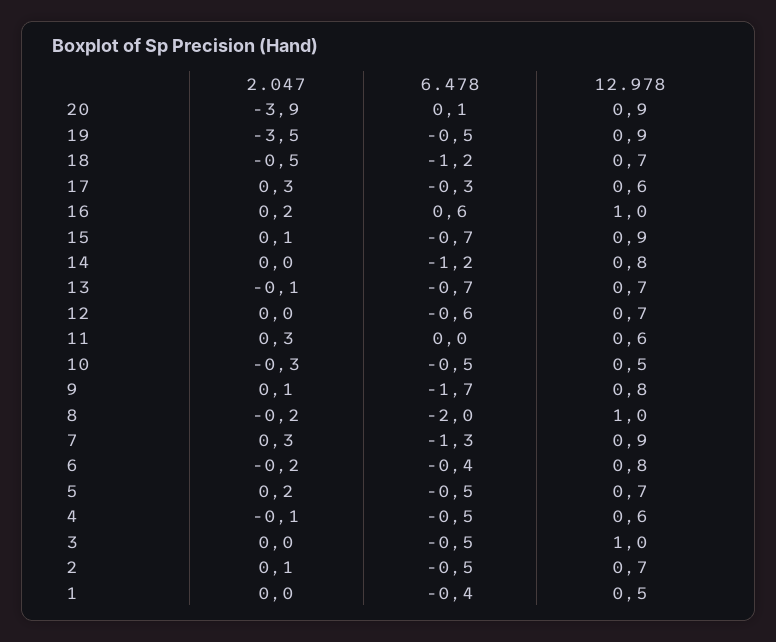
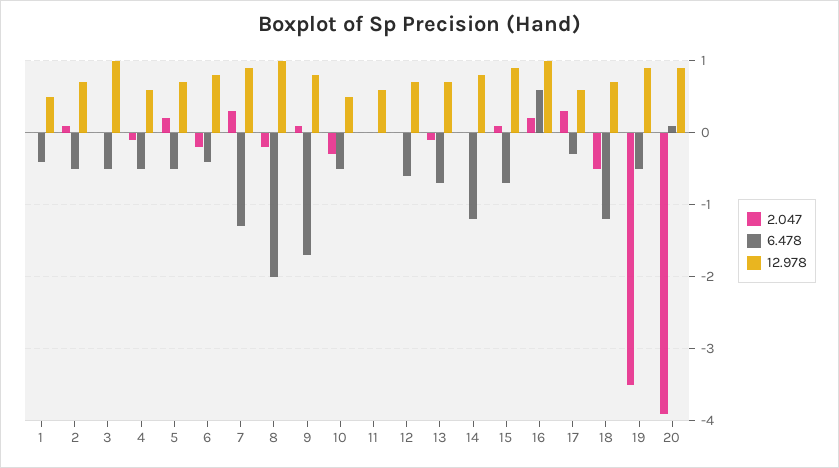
2.047, 11: 0.3 -> 0

